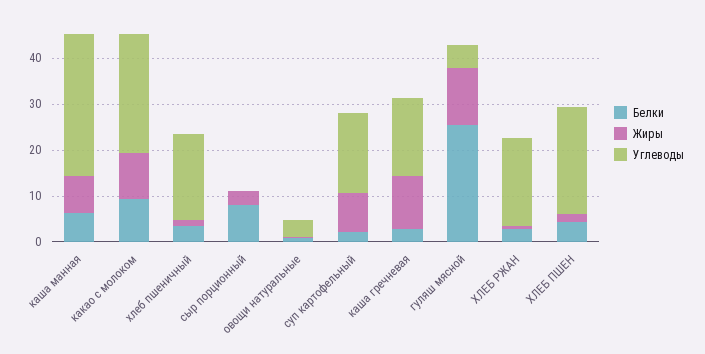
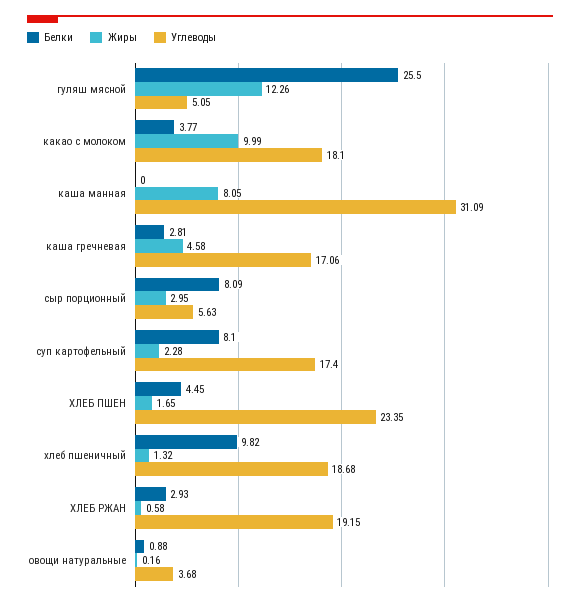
Белки, каша манная: 6 -> 0
Белки, какао с молоком: 10 -> 3.77
Углеводы, какао с молоком: 26 -> 18.1
Белки, хлеб пшеничный: 4 -> 9.82
Углеводы, сыр порционный: 0 -> 5.63
Белки, суп картофельный: 2 -> 8.1
Жиры, суп картофельный: 8 -> 2.28
Жиры, каша гречневая: 12 -> 4.58

